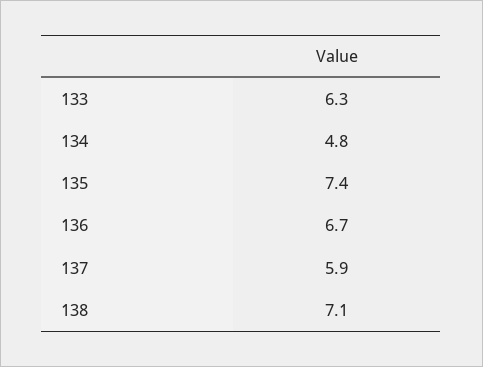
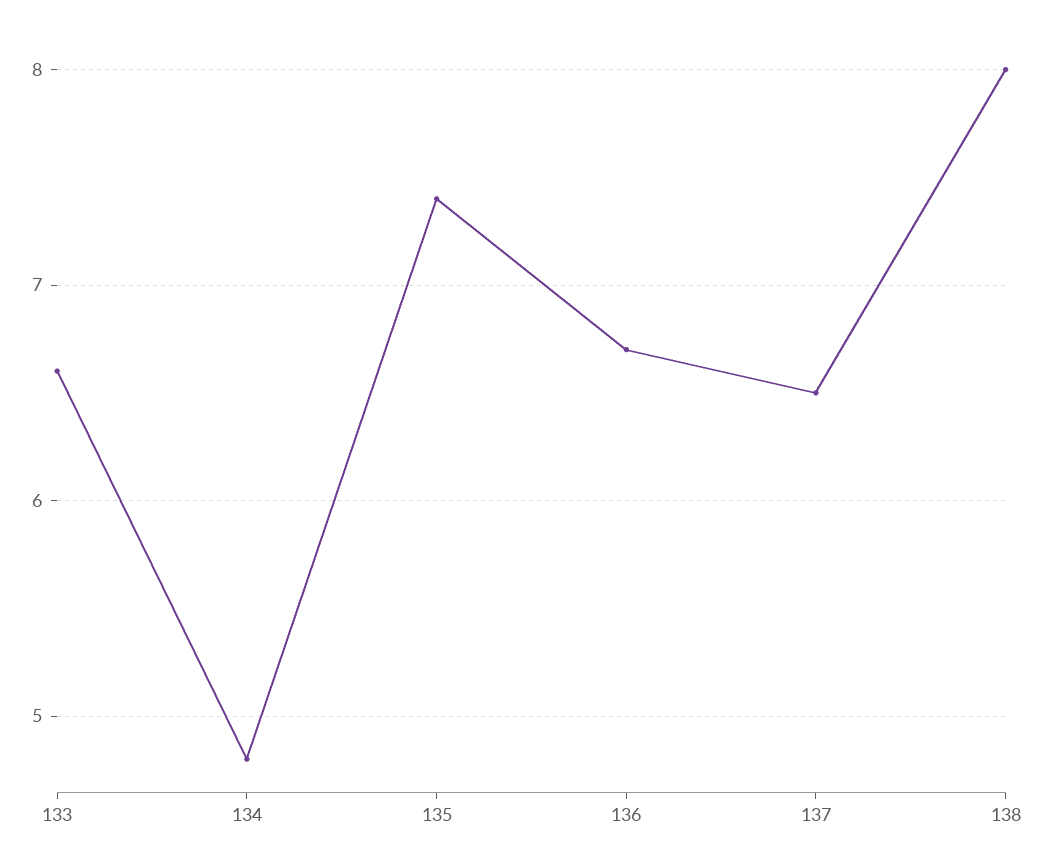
133: 6.3 -> 6.6
137: 5.9 -> 6.5
138: 7.1 -> 8

